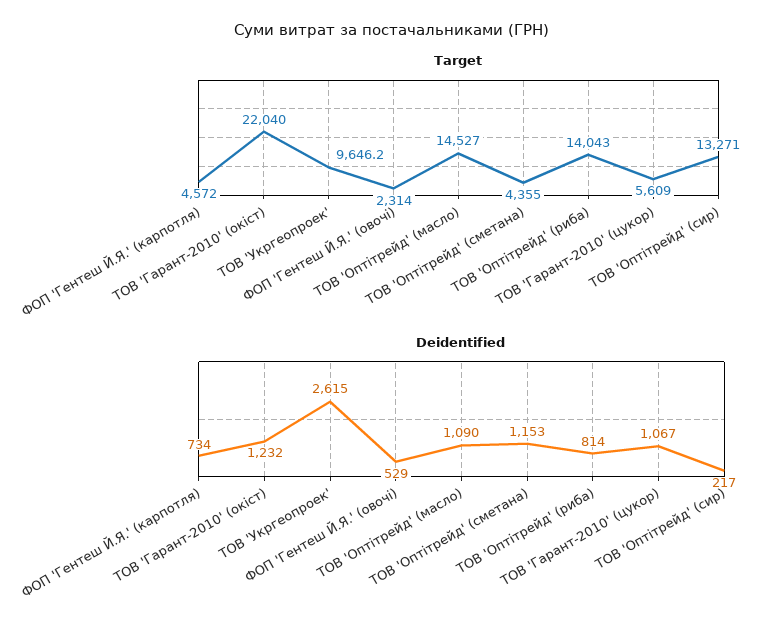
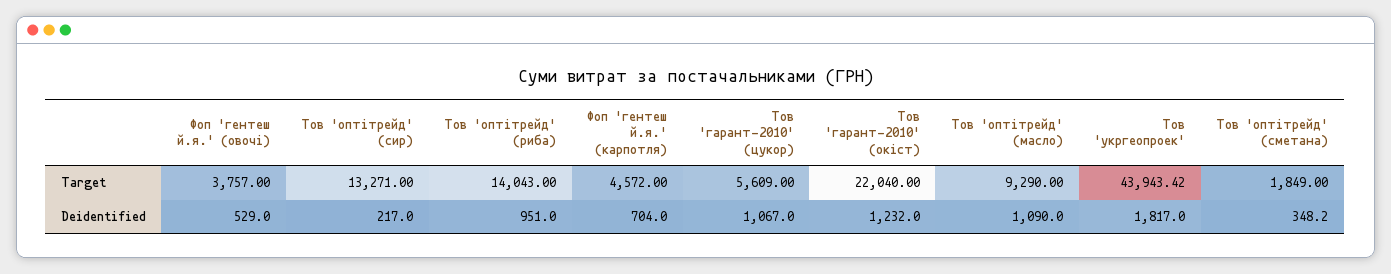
Target, ТОВ 'Укргеопроек': 9646.2 -> 43943.42
Target, ФОП 'Гентеш Й.Я.' (овочі): 2314 -> 3757
Target, ТОВ 'Оптітрейд' (масло): 14527 -> 9290
Target, ТОВ 'Оптітрейд' (сметана): 4355 -> 1849
Deidentified, ФОП 'Гентеш Й.Я.' (карпотля): 734 -> 704
Deidentified, ТОВ 'Укргеопроек': 2615 -> 1817
Deidentified, ТОВ 'Оптітрейд' (сметана): 1153 -> 348.2
Deidentified, ТОВ 'Оптітрейд' (риба): 814 -> 951

